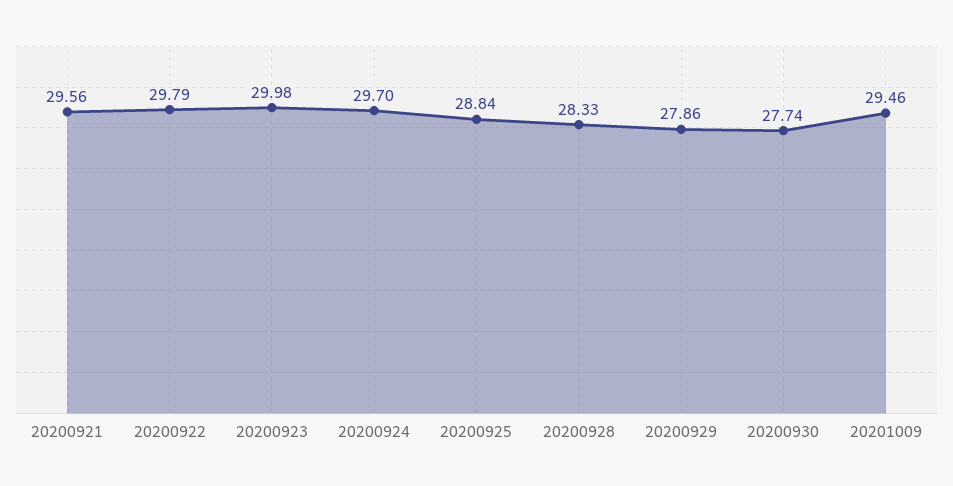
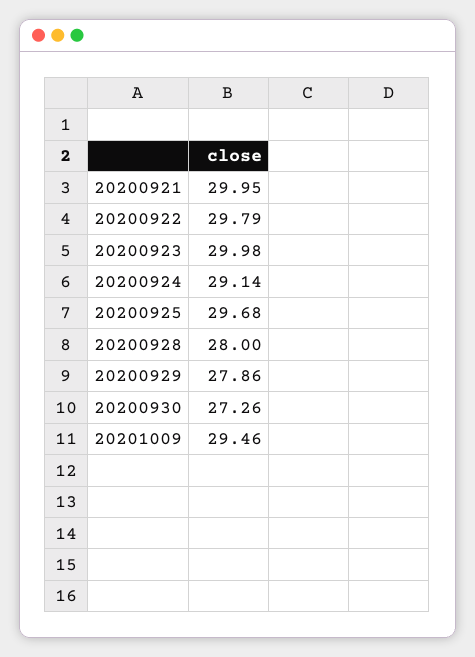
20200921: 29.56 -> 29.95
20200924: 29.7 -> 29.14
20200925: 28.84 -> 29.68
20200928: 28.33 -> 28
20200930: 27.74 -> 27.26

